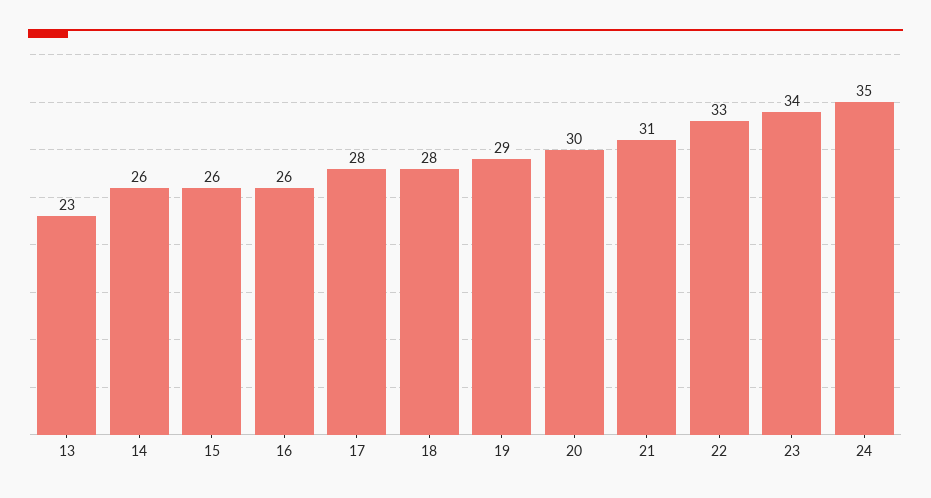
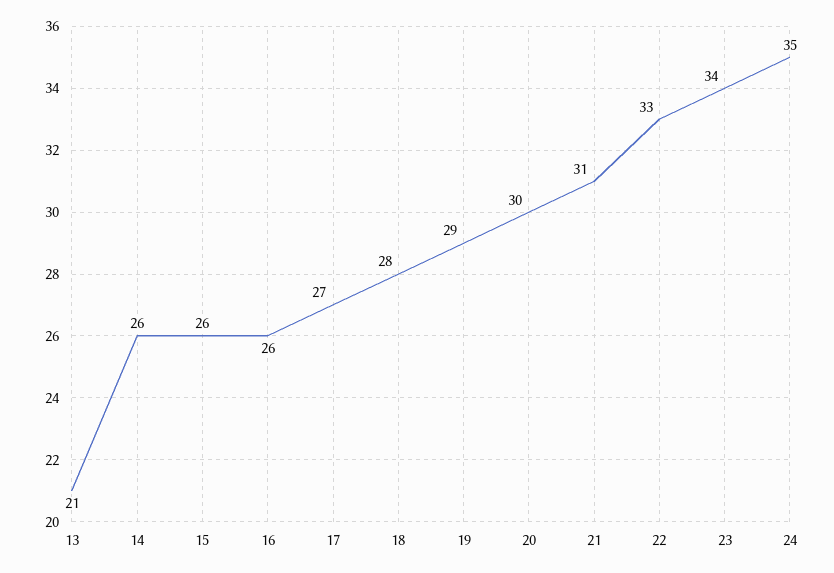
13: 23 -> 21
17: 28 -> 27

